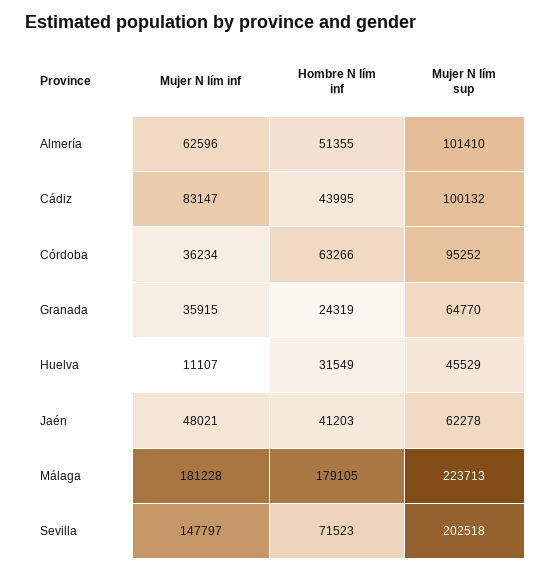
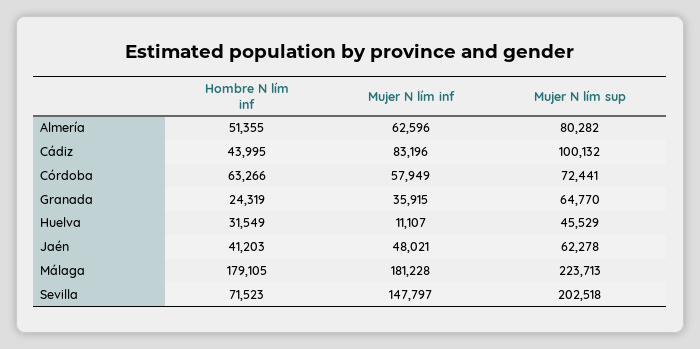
Mujer N lím sup, Almería: 101410 -> 80282
Mujer N lím inf, Cádiz: 83147 -> 83196
Mujer N lím inf, Córdoba: 36234 -> 57949
Mujer N lím sup, Córdoba: 95252 -> 72441

